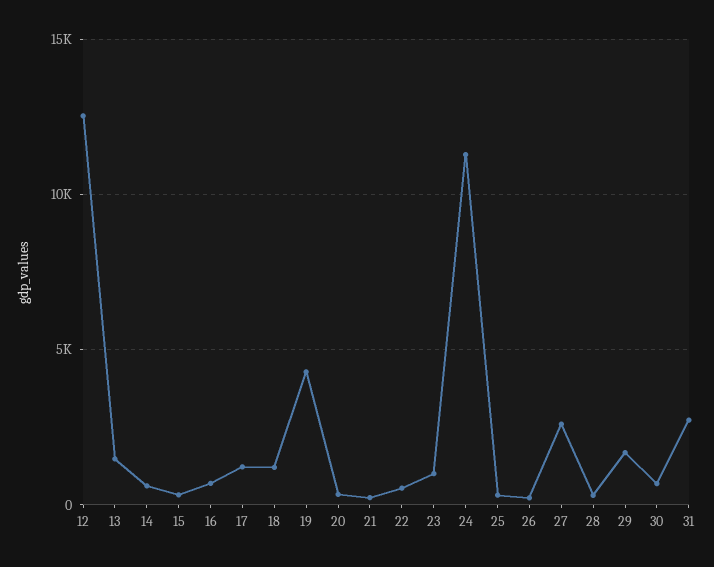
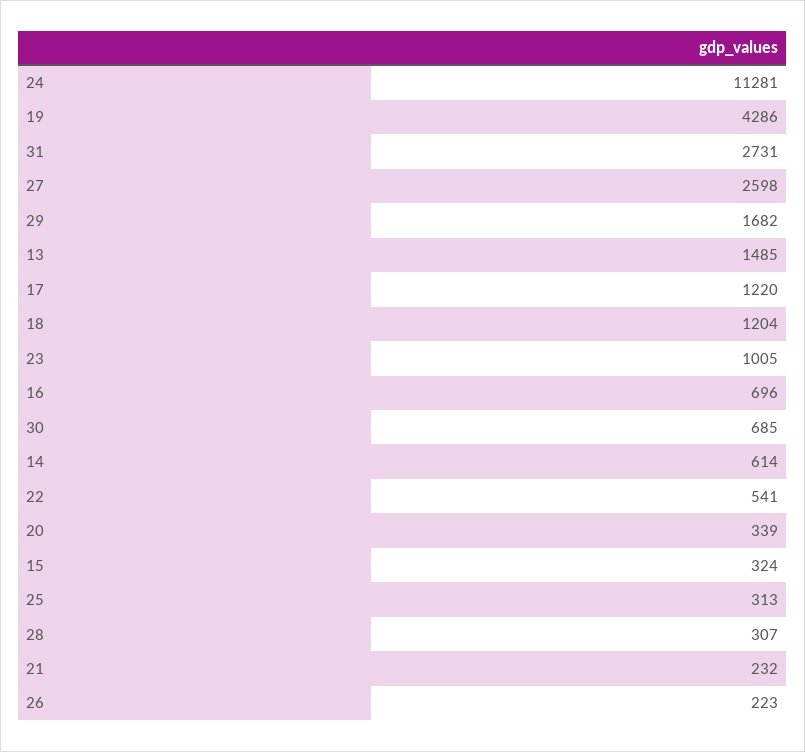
12: 12500 -> none

